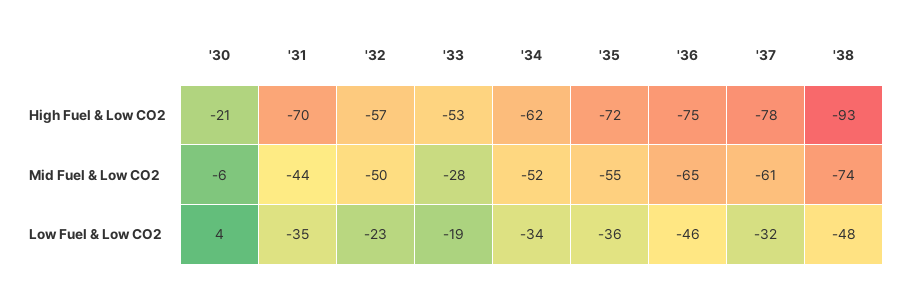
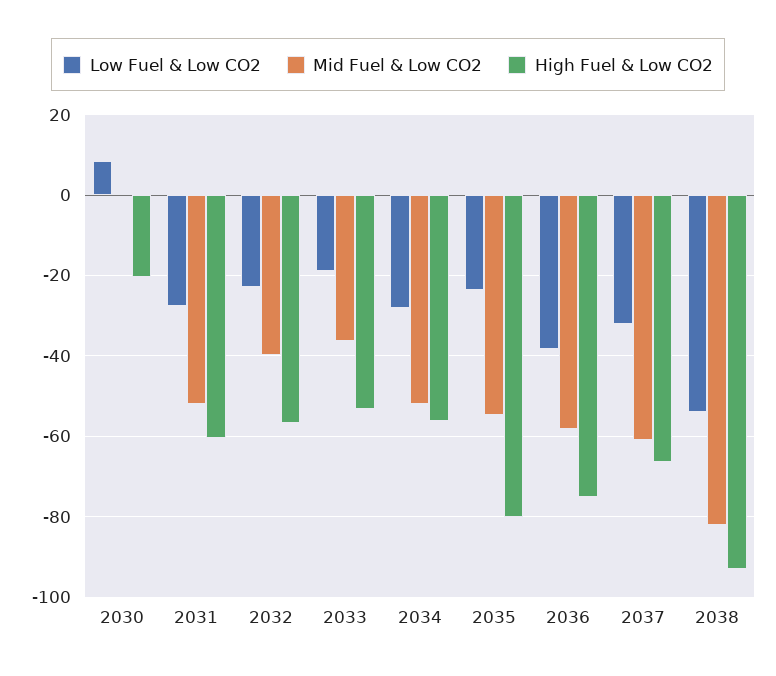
High Fuel & Low CO2, '31: -70 -> -60
High Fuel & Low CO2, '34: -62 -> -56
High Fuel & Low CO2, '35: -72 -> -80
High Fuel & Low CO2, '37: -78 -> -66
Mid Fuel & Low CO2, '30: -6 -> 0
Mid Fuel & Low CO2, '31: -44 -> -52
Mid Fuel & Low CO2, '32: -50 -> -40
Mid Fuel & Low CO2, '33: -28 -> -36
Mid Fuel & Low CO2, '36: -65 -> -58
Mid Fuel & Low CO2, '38: -74 -> -82
Low Fuel & Low CO2, '30: 4 -> 8
Low Fuel & Low CO2, '31: -35 -> -28
Low Fuel & Low CO2, '34: -34 -> -28
Low Fuel & Low CO2, '35: -36 -> -24
Low Fuel & Low CO2, '36: -46 -> -38
Low Fuel & Low CO2, '38: -48 -> -54

